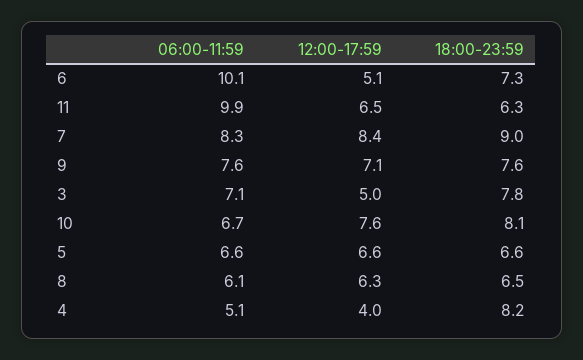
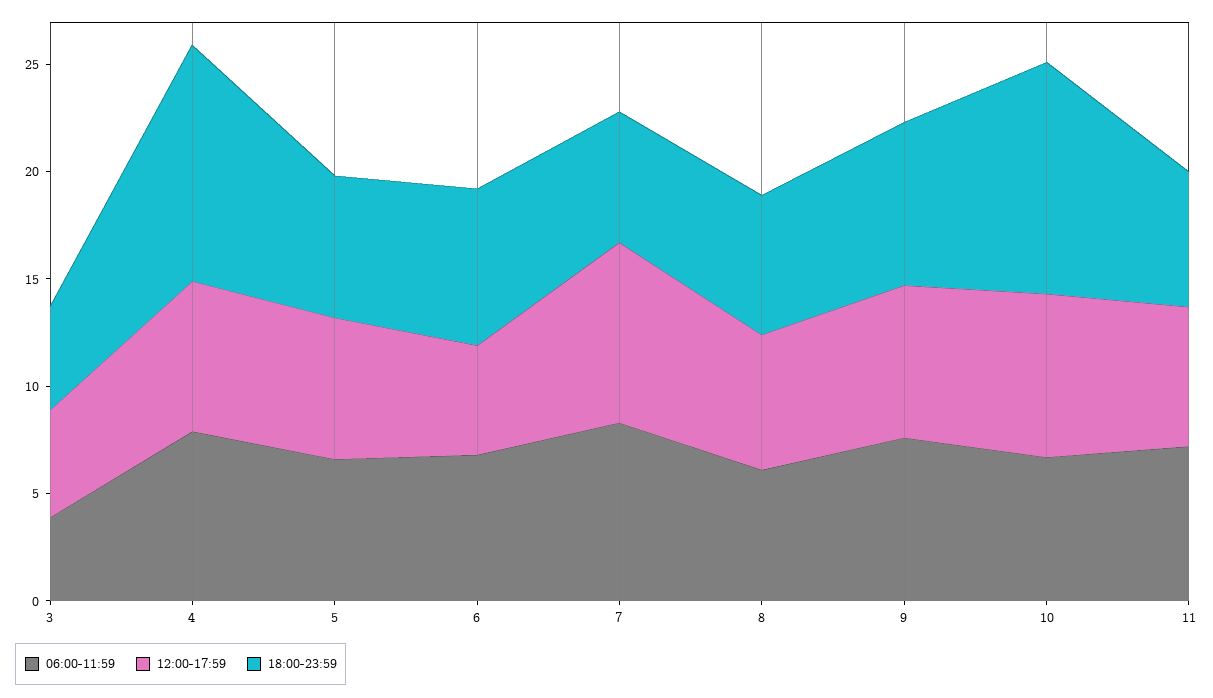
06:00-11:59, 6: 10.1 -> 7
06:00-11:59, 11: 9.9 -> 7
18:00-23:59, 7: 9 -> 6
06:00-11:59, 3: 7.1 -> 4
18:00-23:59, 3: 7.8 -> 5
18:00-23:59, 10: 8.1 -> 11
06:00-11:59, 4: 5.1 -> 8
12:00-17:59, 4: 4 -> 7
18:00-23:59, 4: 8.2 -> 11

